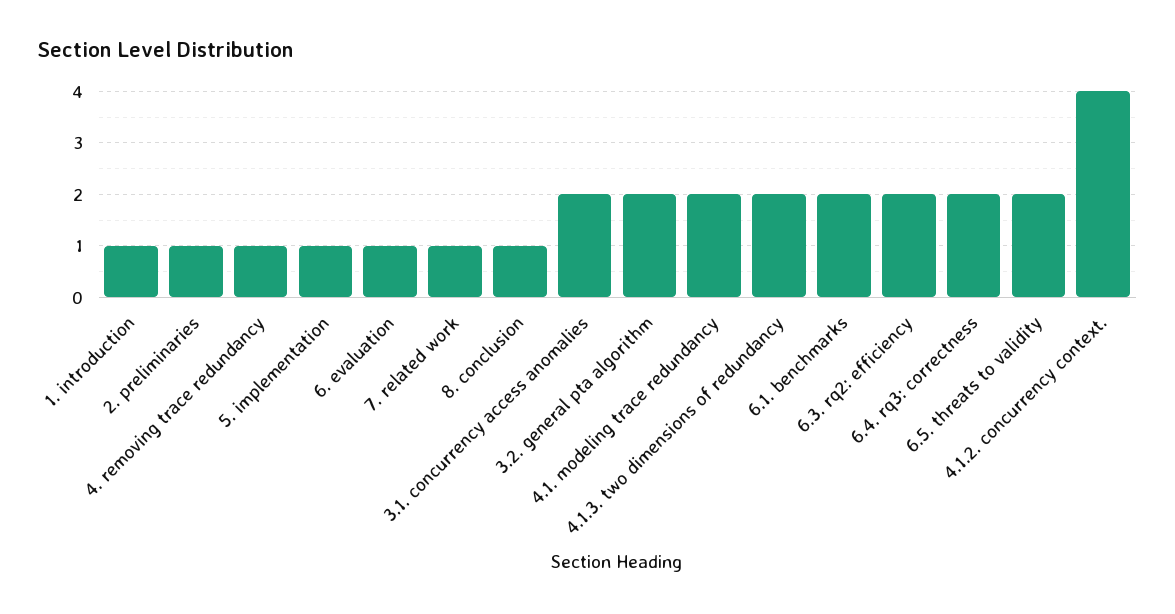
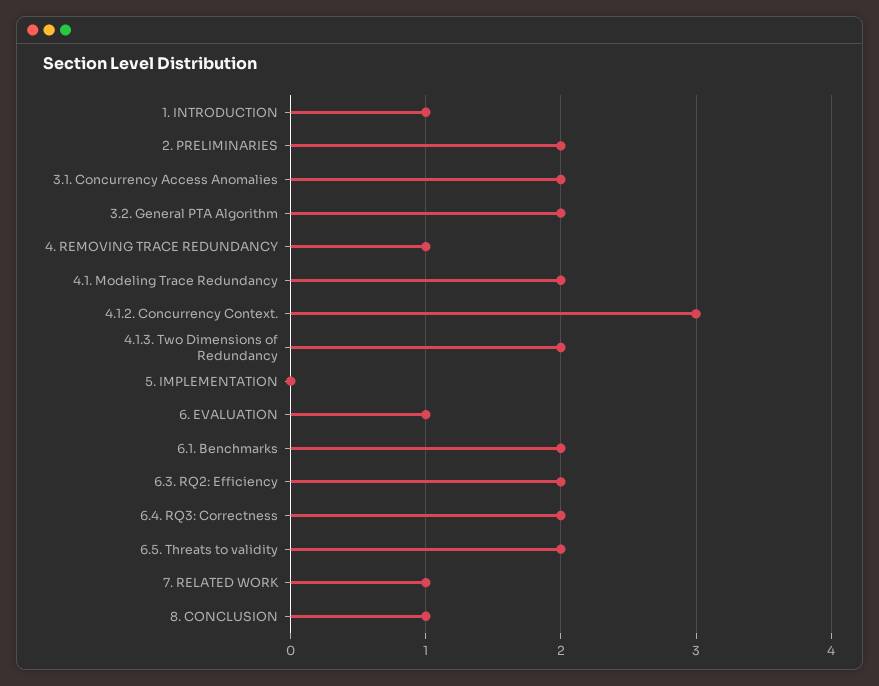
2. preliminaries: 1 -> 2
5. implementation: 1 -> 0
4.1.2. concurrency context.: 4 -> 3

